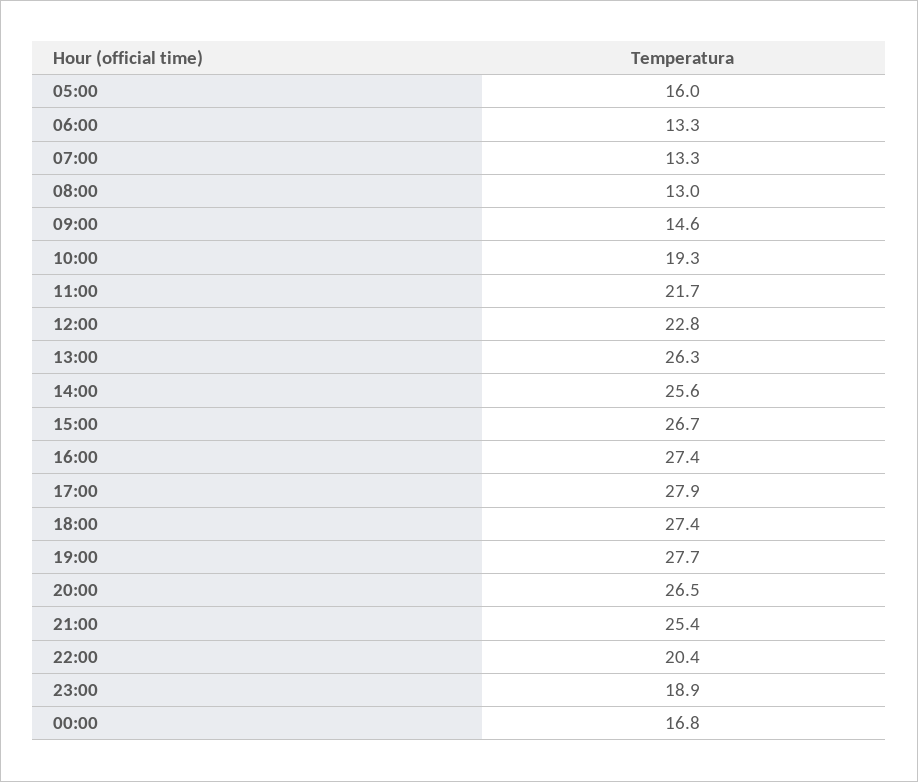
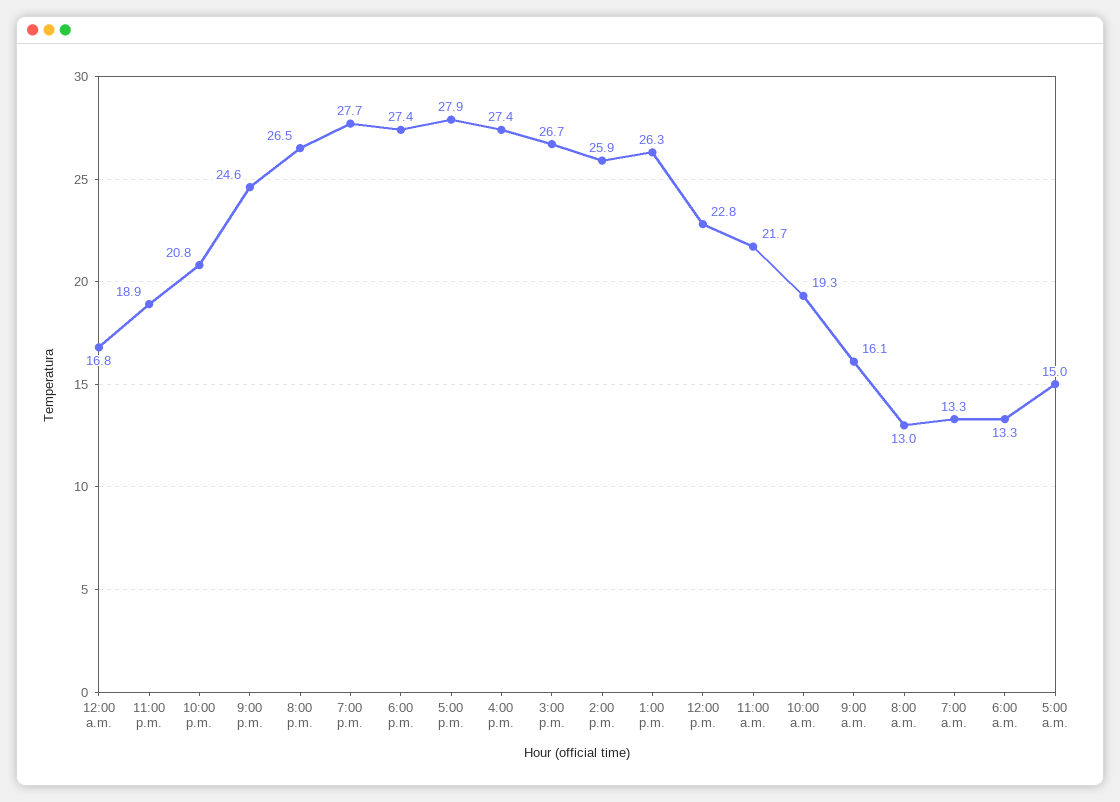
05:00: 16 -> 15
09:00: 14.6 -> 16.1
14:00: 25.6 -> 25.9
21:00: 25.4 -> 24.6
22:00: 20.4 -> 20.8

